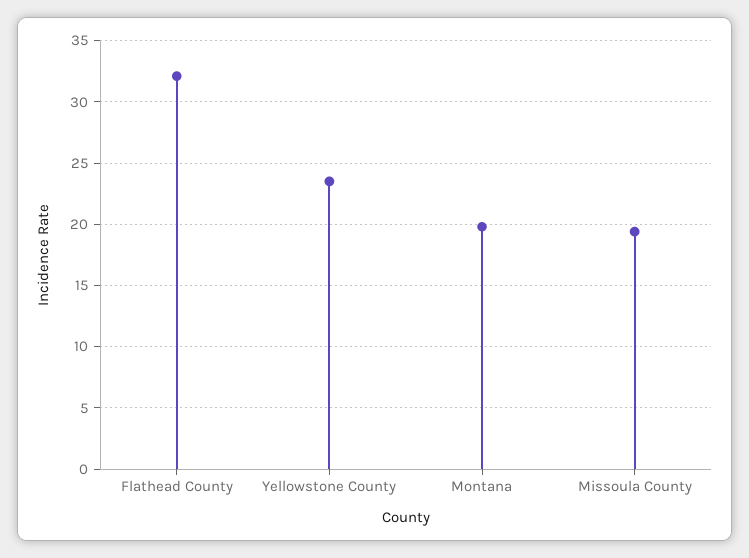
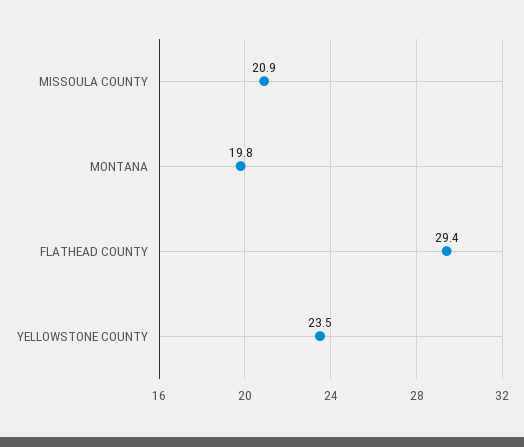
Flathead County: 32 -> 29.4
Missoula County: 19.5 -> 20.9

